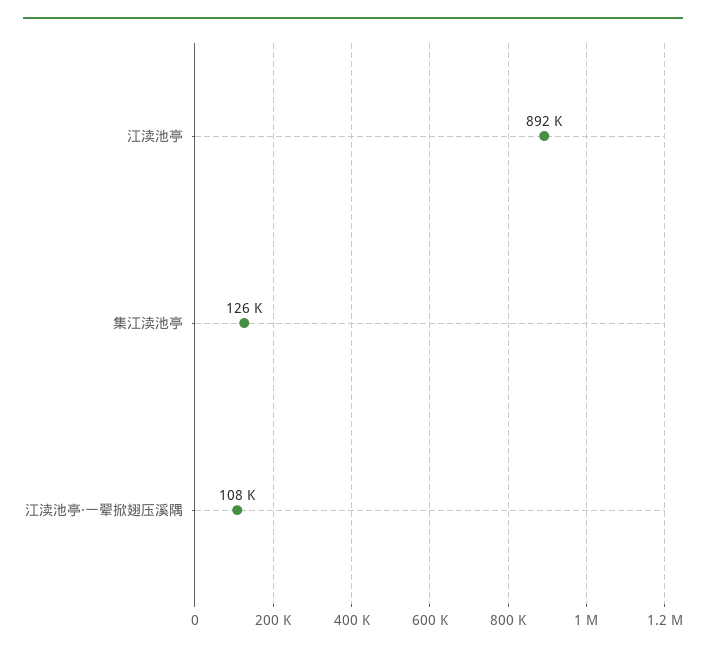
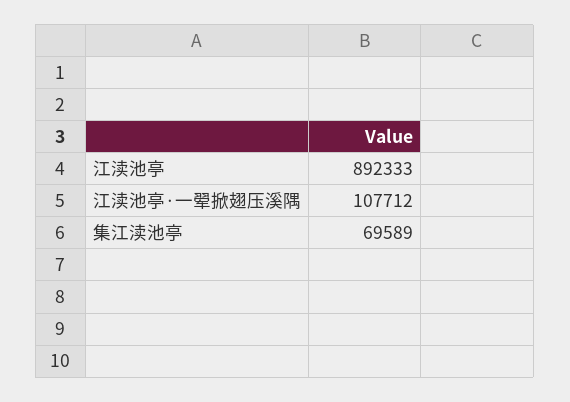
集江渎池亭: 126000 -> 69589

